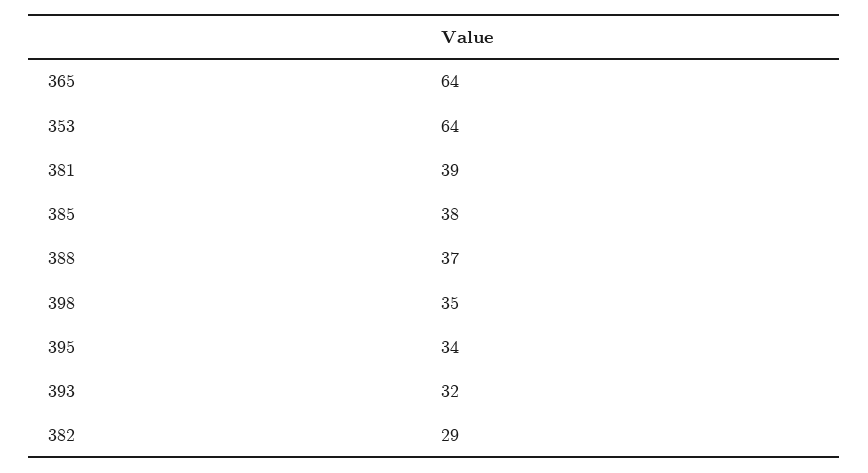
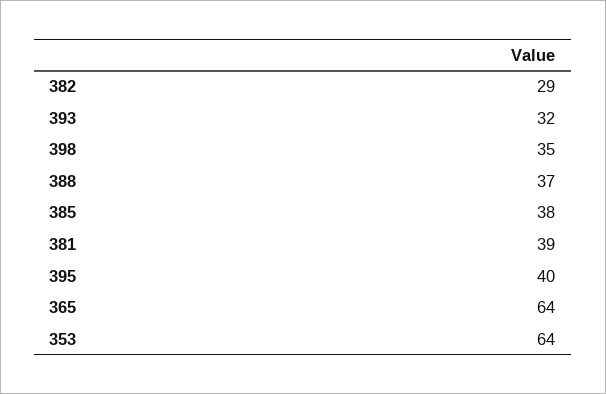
395: 34 -> 40

